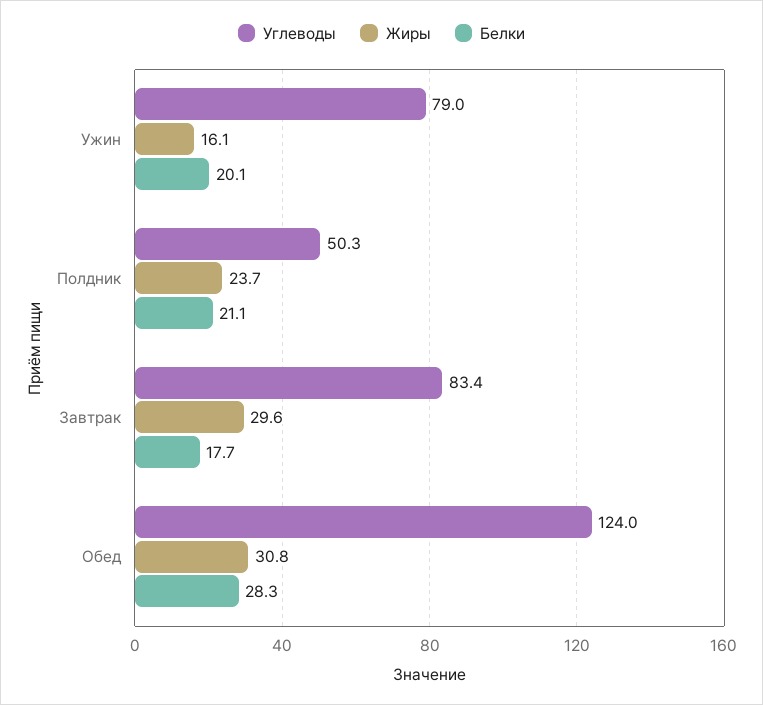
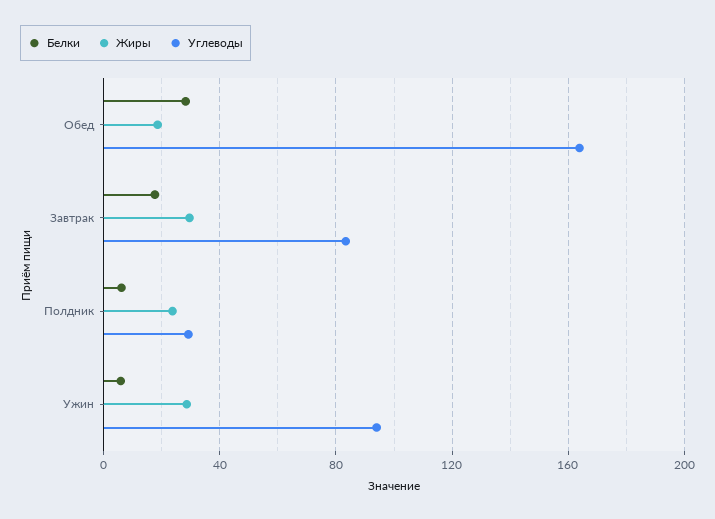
Углеводы, Ужин: 79 -> 95
Жиры, Ужин: 16.1 -> 30
Белки, Ужин: 20.1 -> 5
Углеводы, Полдник: 50.3 -> 30
Белки, Полдник: 21.1 -> 5
Углеводы, Обед: 124 -> 165
Жиры, Обед: 30.8 -> 20

